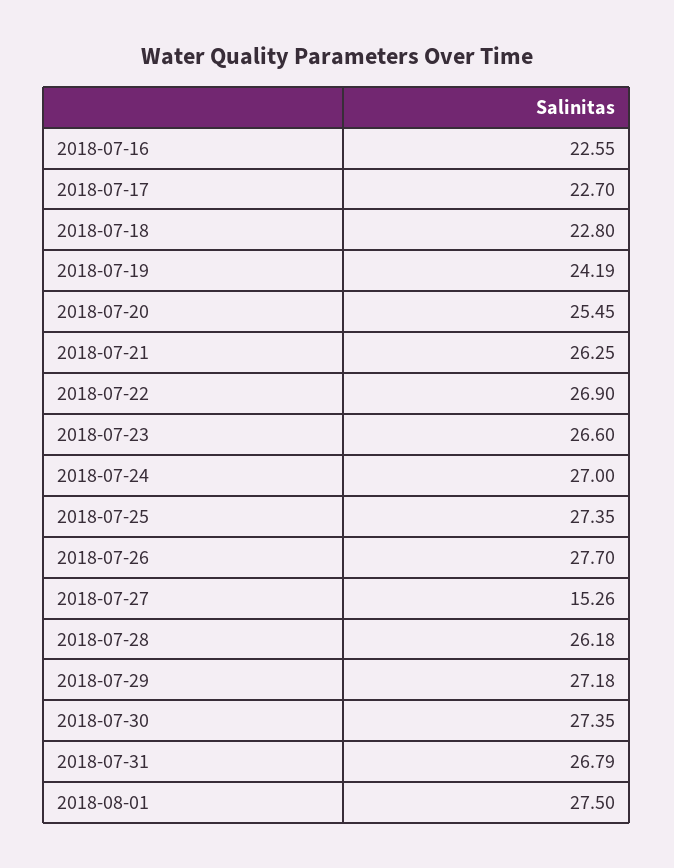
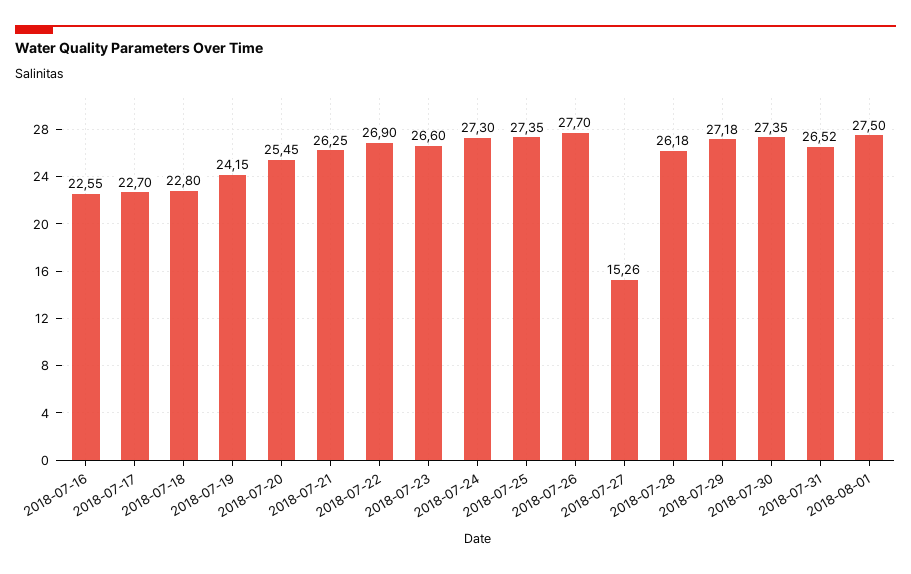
2018-07-19: 24.19 -> 24.15
2018-07-24: 27 -> 27.3
2018-07-31: 26.79 -> 26.52

